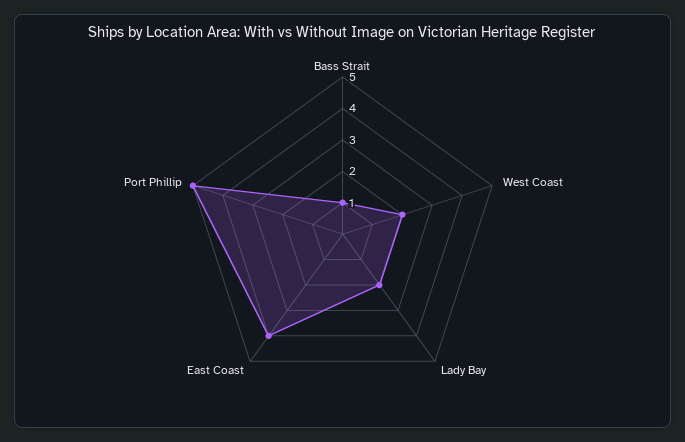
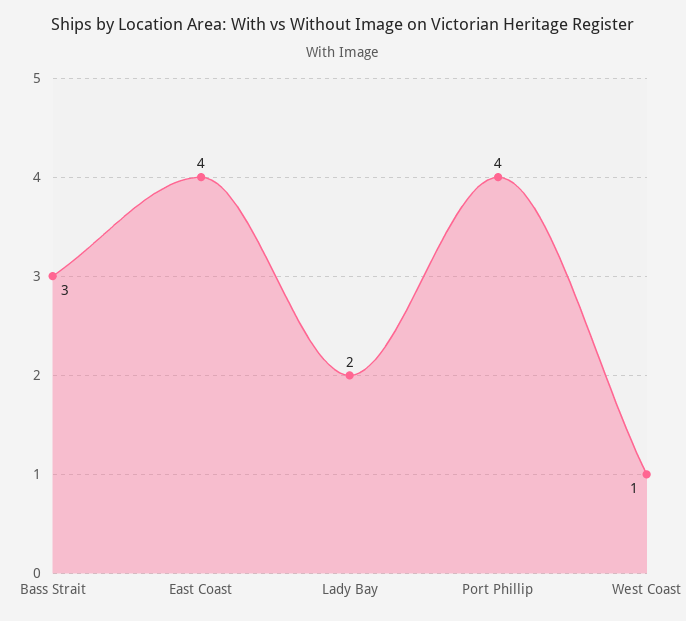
Bass Strait: 1 -> 3
West Coast: 2 -> 1
Port Phillip: 5 -> 4

